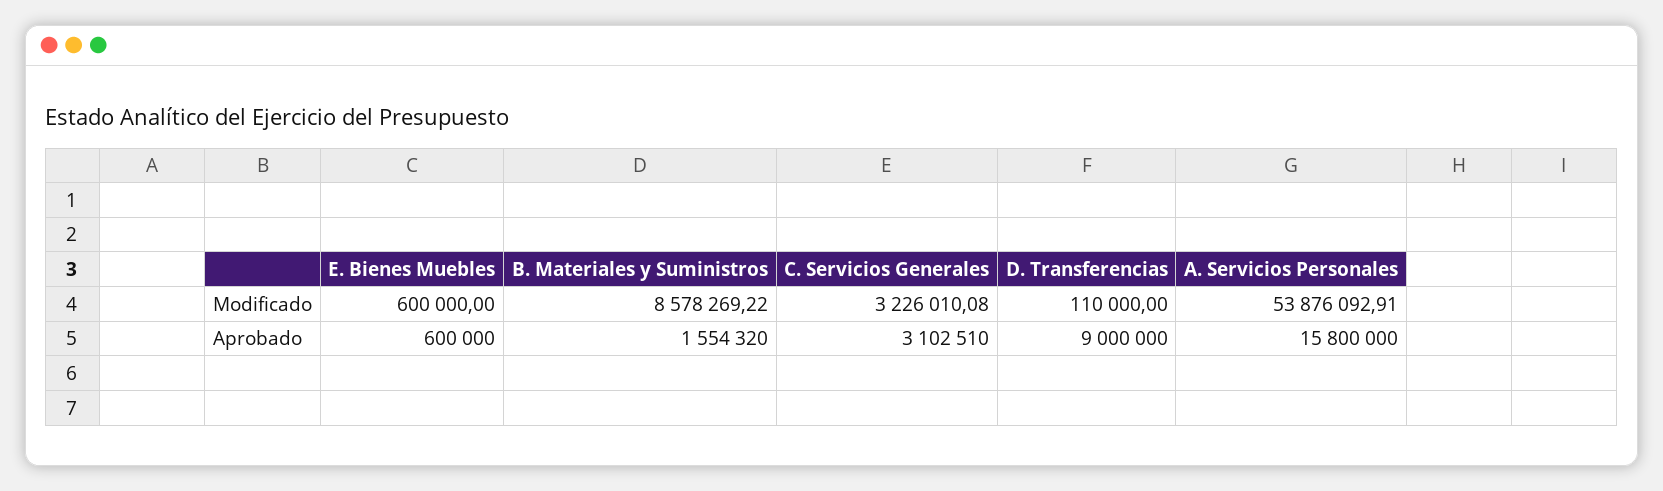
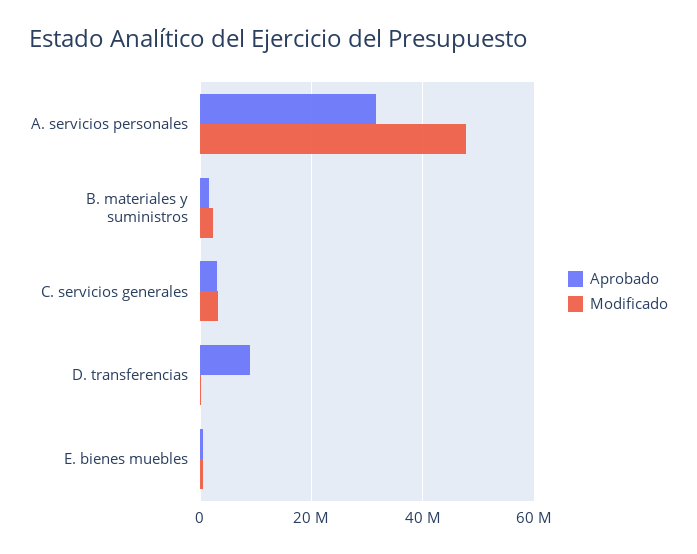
Modificado, B. Materiales y Suministros: 8578269.22 -> 2000000
Modificado, A. Servicios Personales: 53876092.91 -> 48000000
Aprobado, A. Servicios Personales: 15800000 -> 32000000

